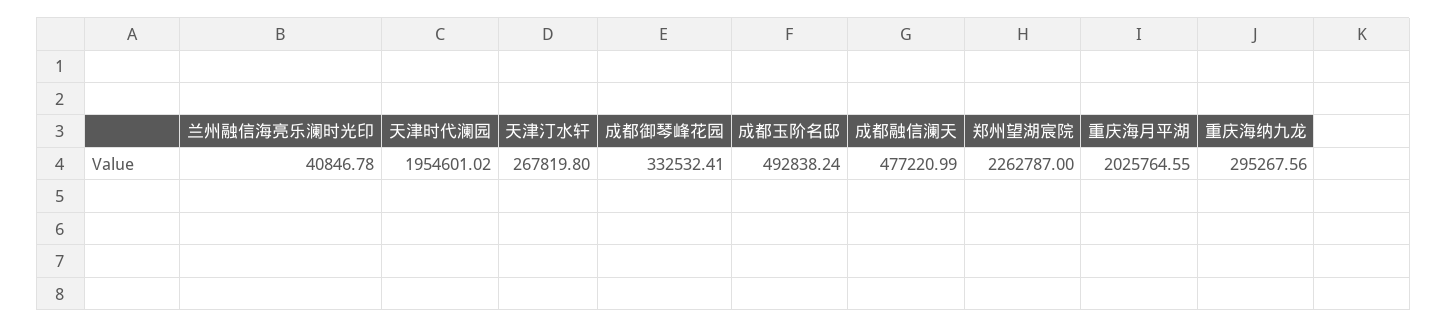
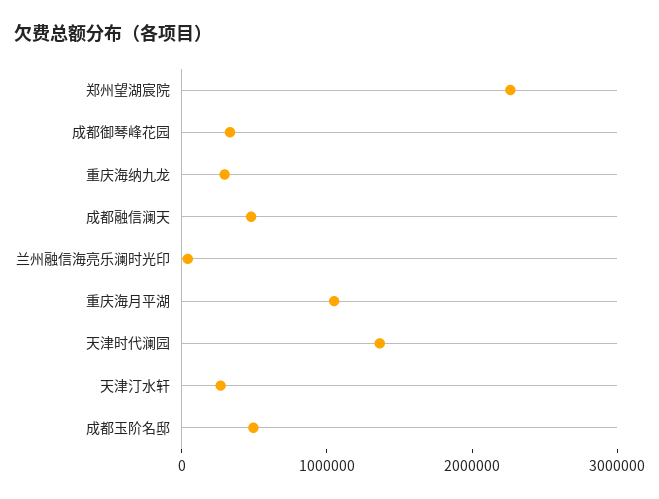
天津时代澜园: 1954601.02 -> 1400000
重庆海月平湖: 2025764.55 -> 1000000

